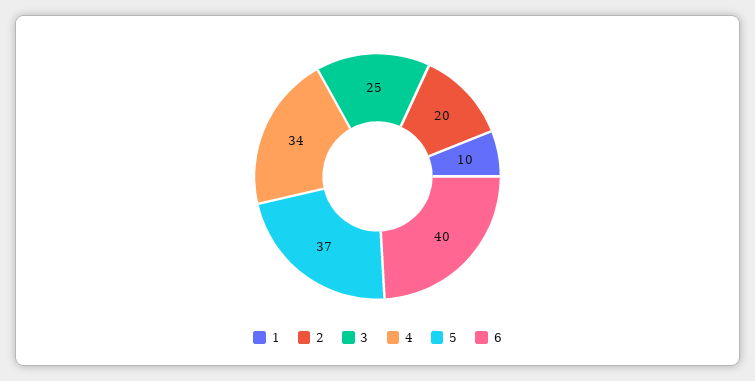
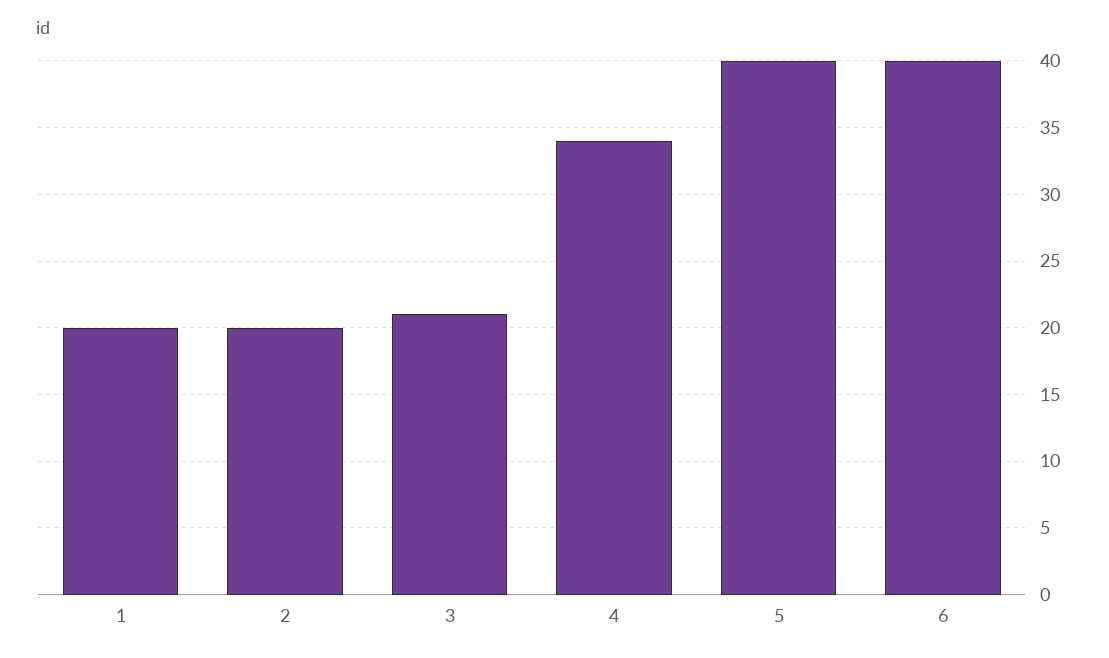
1: 10 -> 20
3: 25 -> 21
5: 37 -> 40

